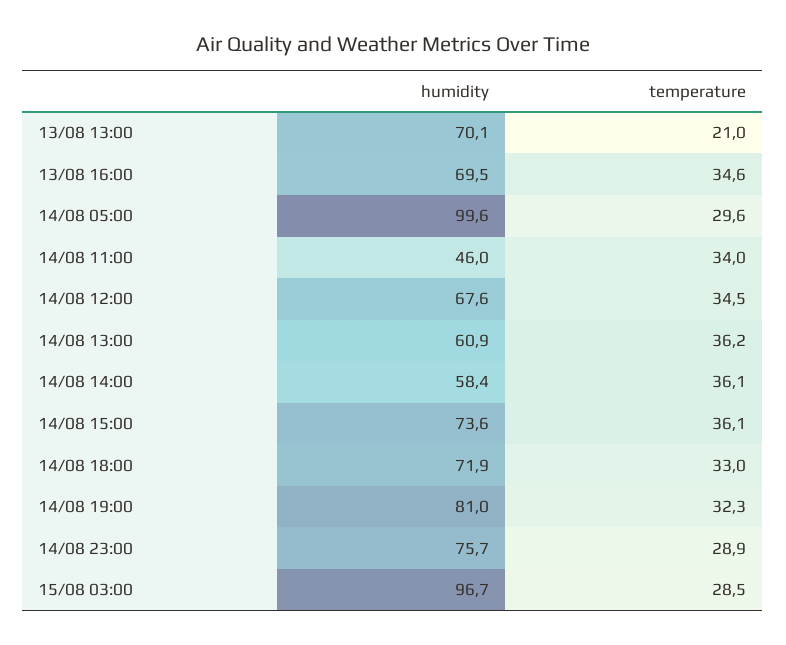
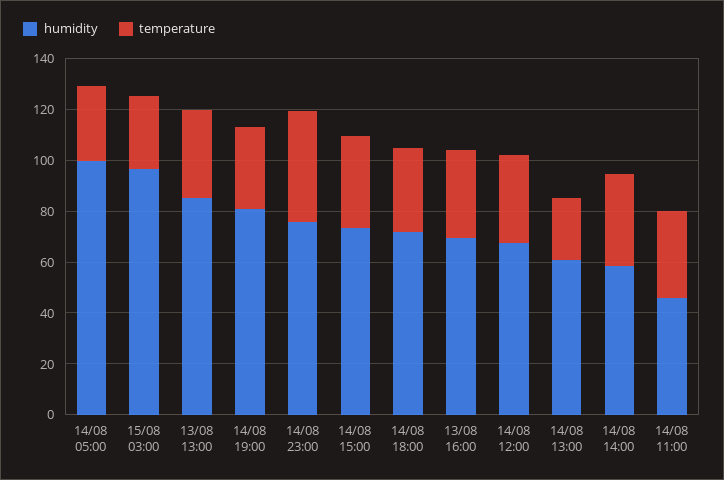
humidity, 13/08 13:00: 70.1 -> 85
temperature, 13/08 13:00: 21 -> 35
temperature, 14/08 13:00: 36.2 -> 25
temperature, 14/08 23:00: 28.9 -> 45

